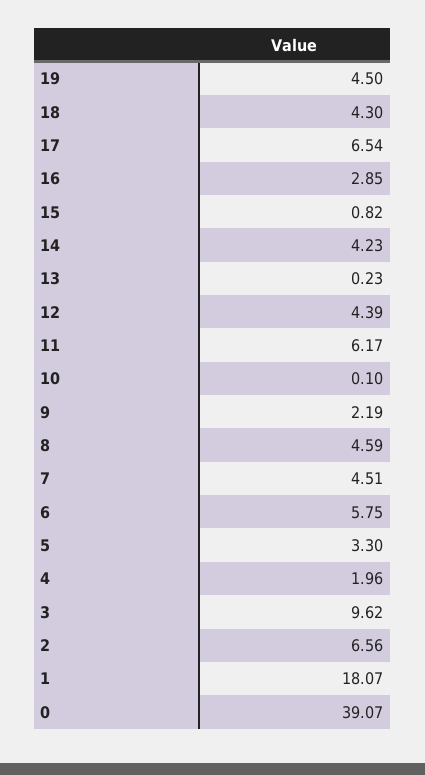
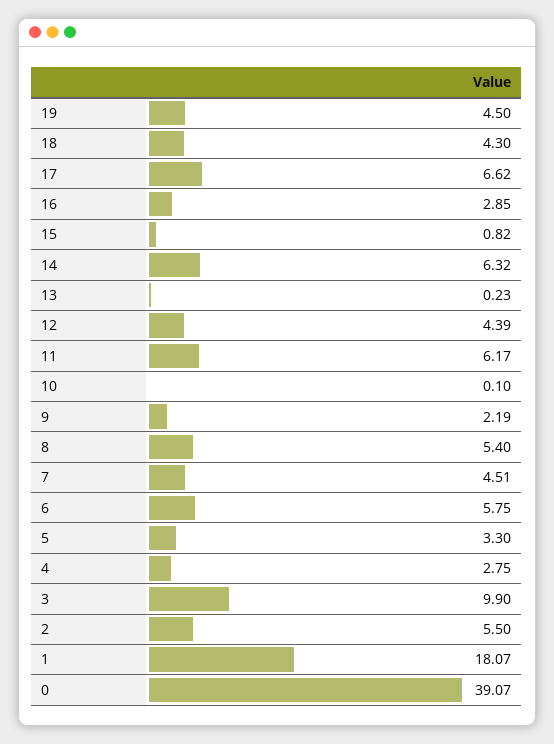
17: 6.54 -> 6.62
14: 4.23 -> 6.32
8: 4.59 -> 5.4
4: 1.96 -> 2.75
3: 9.62 -> 9.9
2: 6.56 -> 5.5

